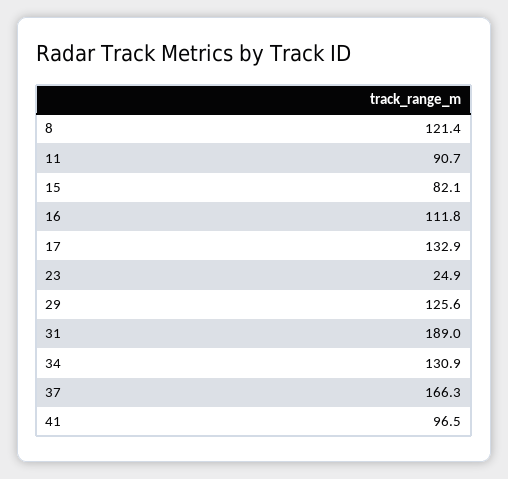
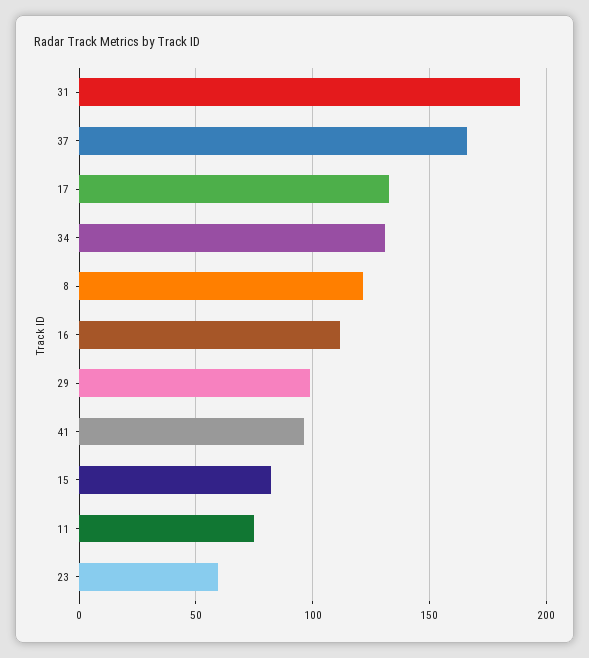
11: 90.7 -> 75
23: 24.9 -> 60
29: 125.6 -> 100

